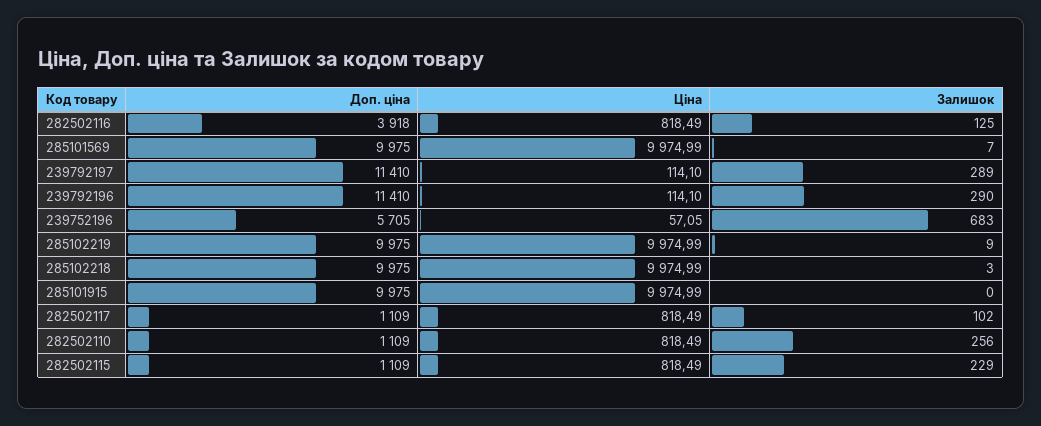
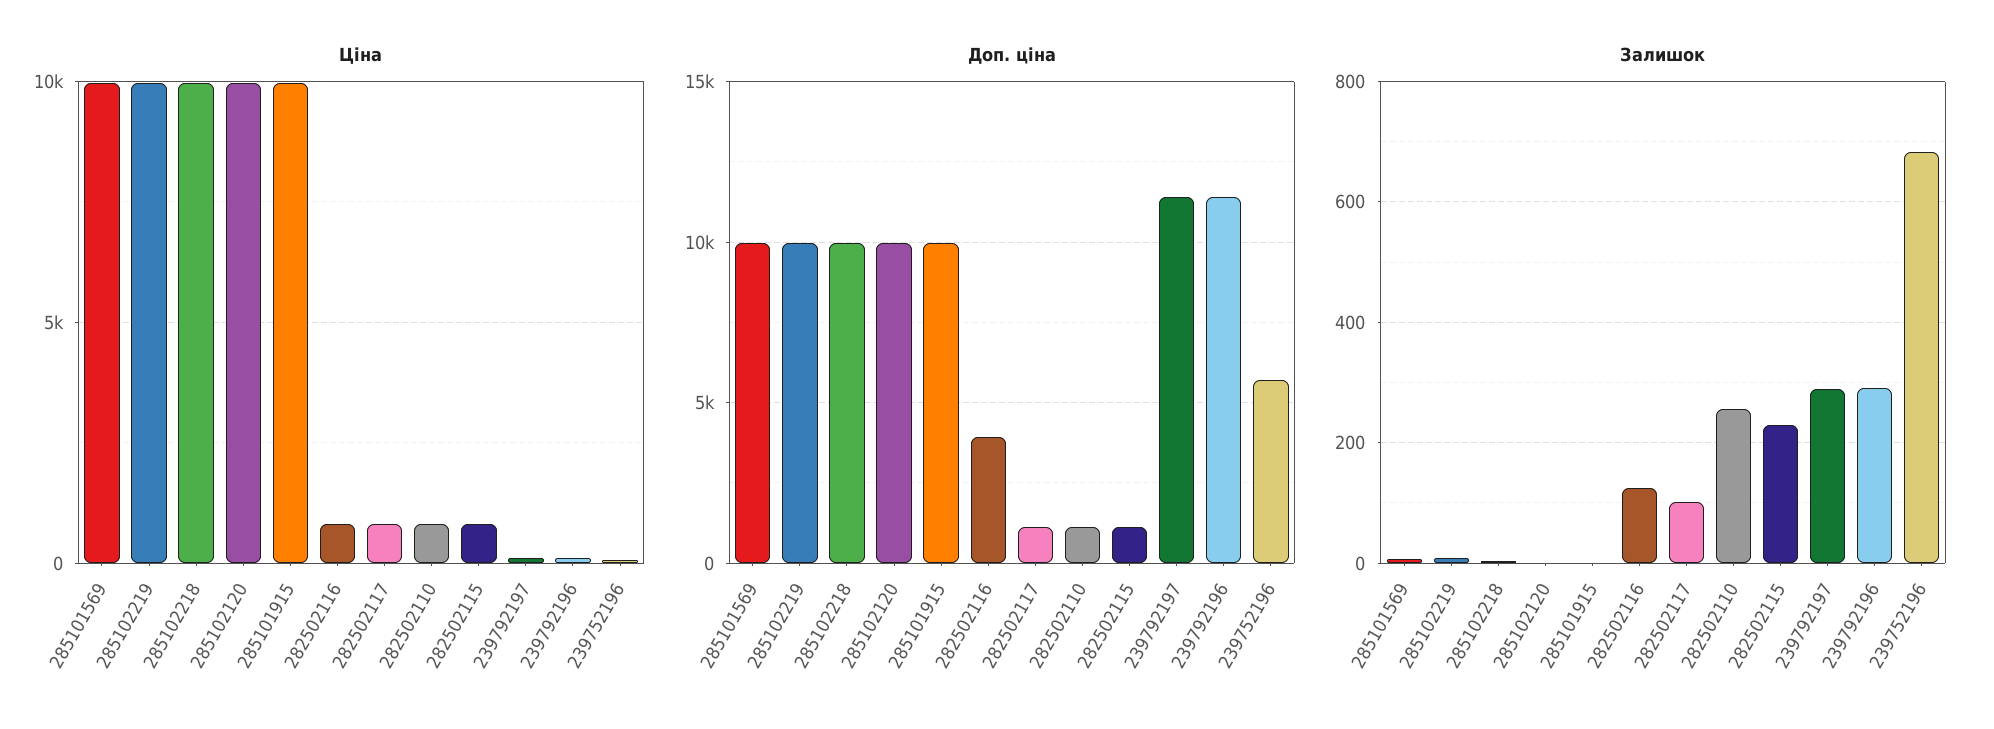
Ціна, 285102120: none -> 10000
Доп. ціна, 285102120: none -> 10000
Залишок, 285102120: none -> 0

